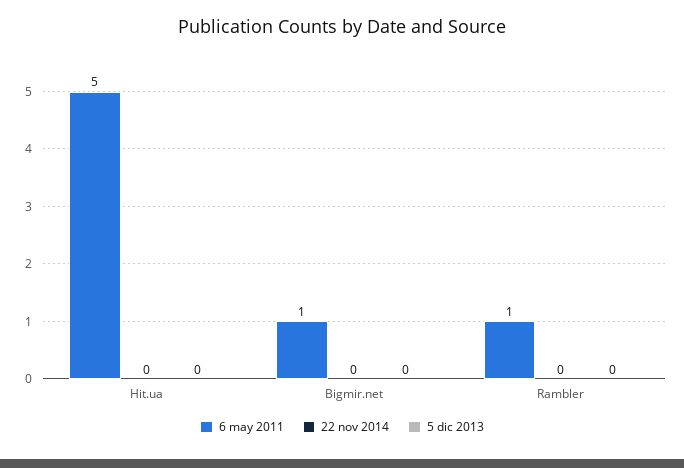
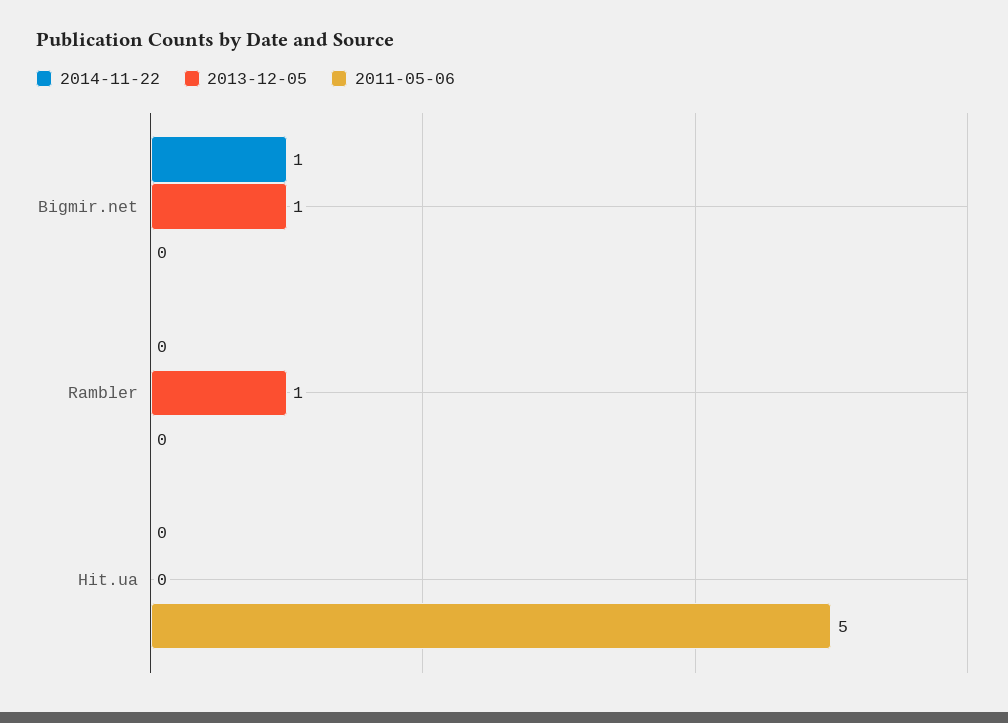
6 may 2011, Bigmir.net: 1 -> 0
22 nov 2014, Bigmir.net: 0 -> 1
5 dic 2013, Bigmir.net: 0 -> 1
6 may 2011, Rambler: 1 -> 0
5 dic 2013, Rambler: 0 -> 1

